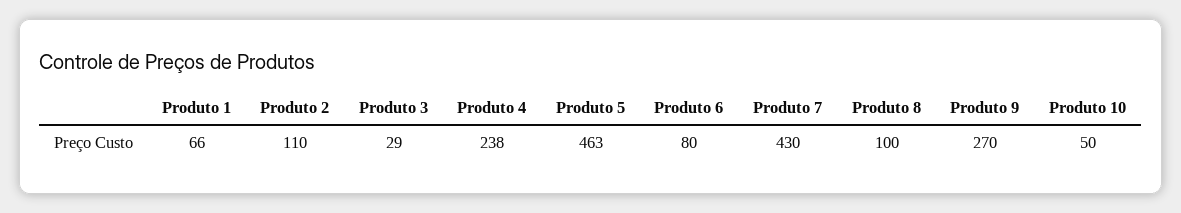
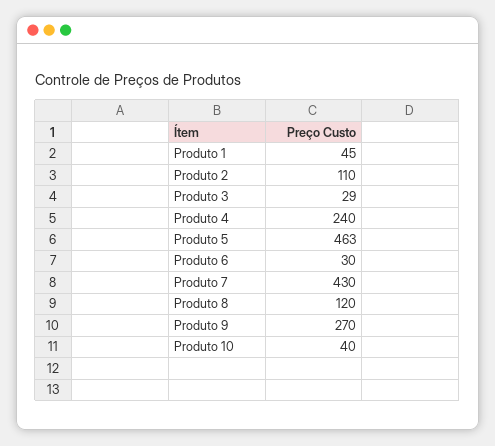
Produto 1: 66 -> 45
Produto 4: 238 -> 240
Produto 6: 80 -> 30
Produto 8: 100 -> 120
Produto 10: 50 -> 40

